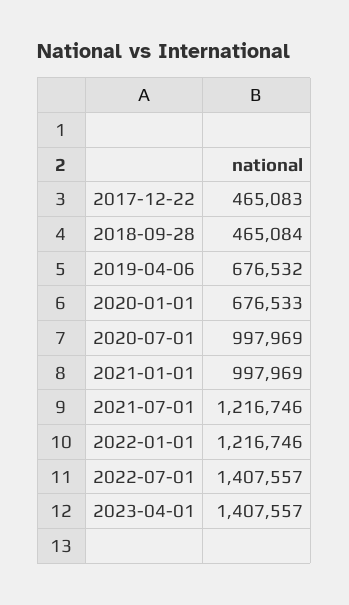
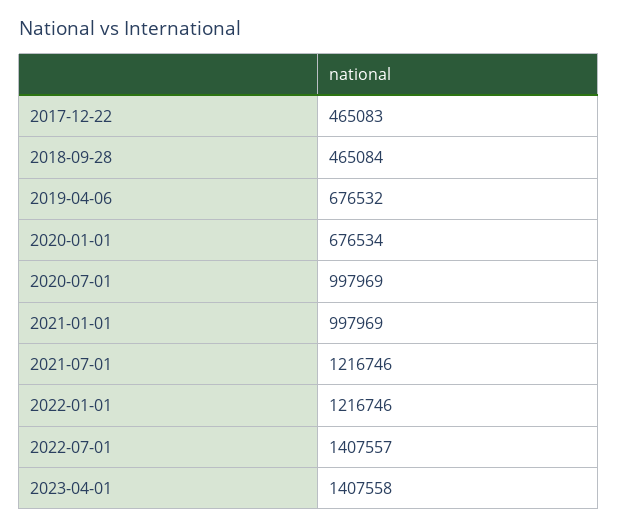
2020-01-01: 676533 -> 676534
2023-04-01: 1407557 -> 1407558

